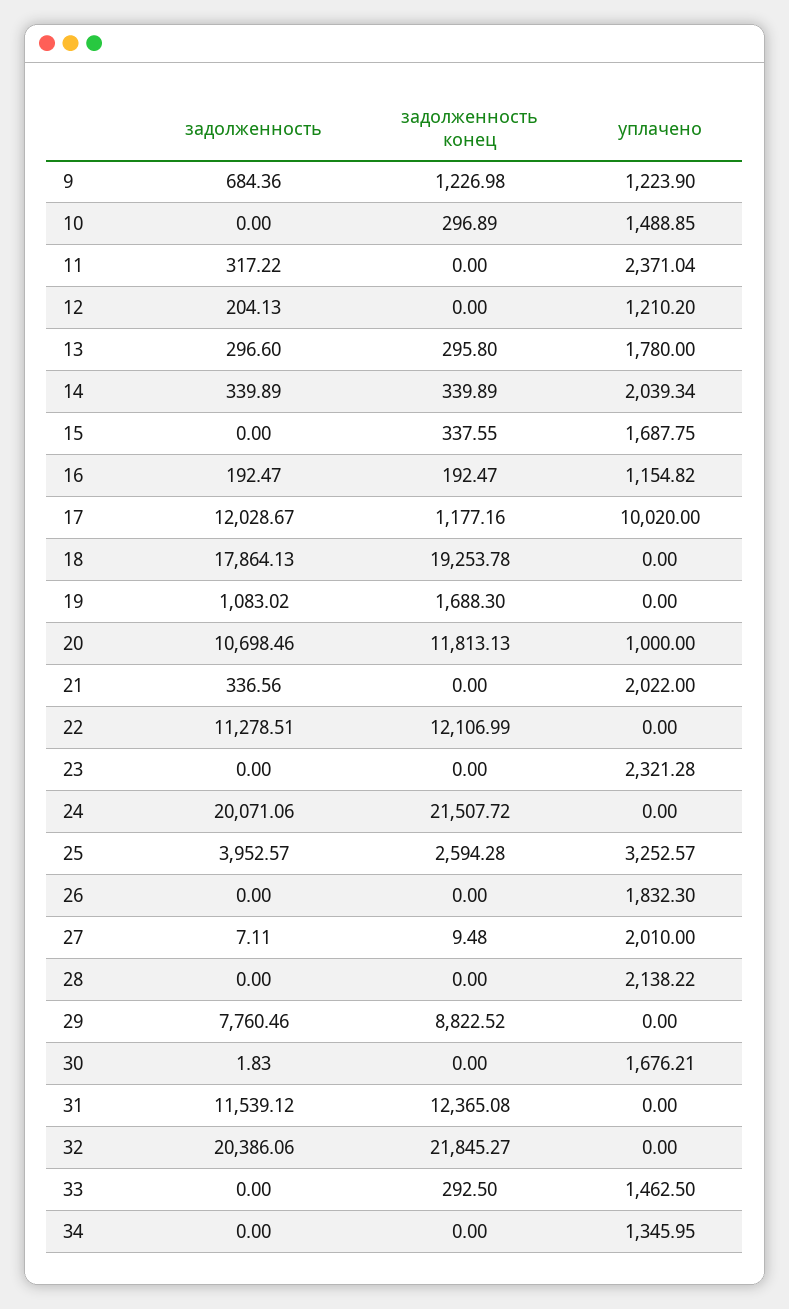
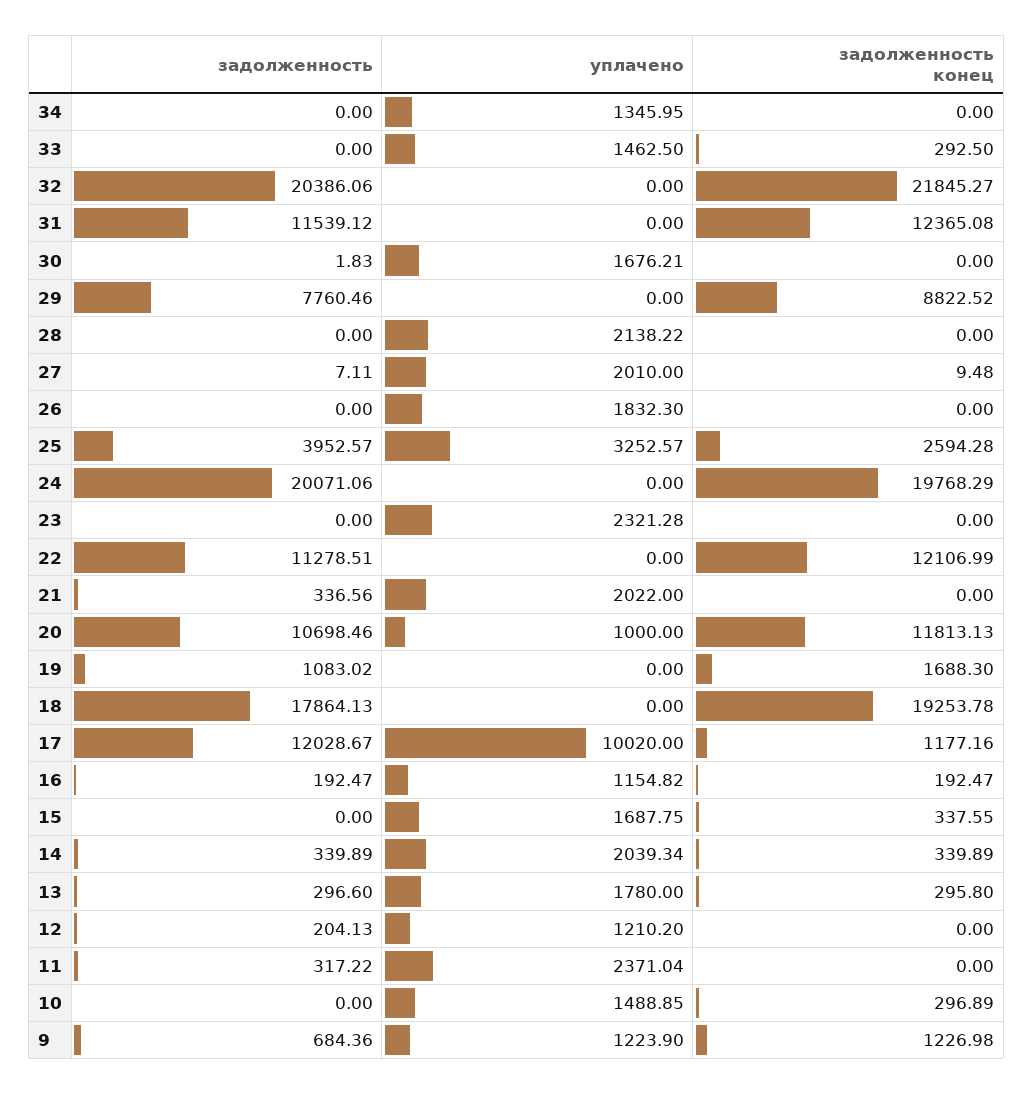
задолженность конец, 24: 21507.72 -> 19768.29

